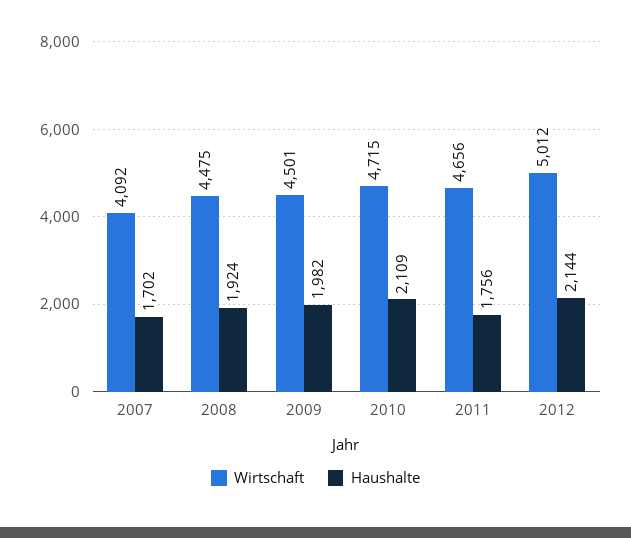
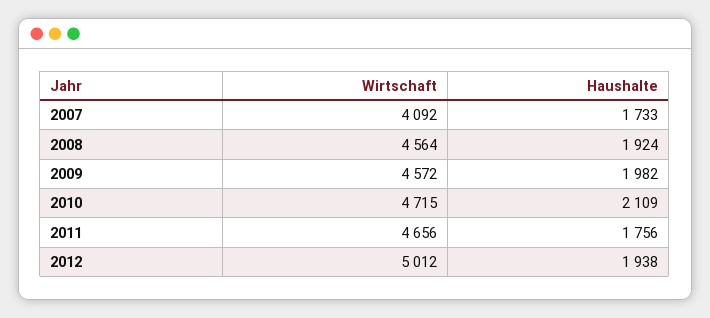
Haushalte, 2007: 1702 -> 1733
Wirtschaft, 2008: 4475 -> 4564
Wirtschaft, 2009: 4501 -> 4572
Haushalte, 2012: 2144 -> 1938

